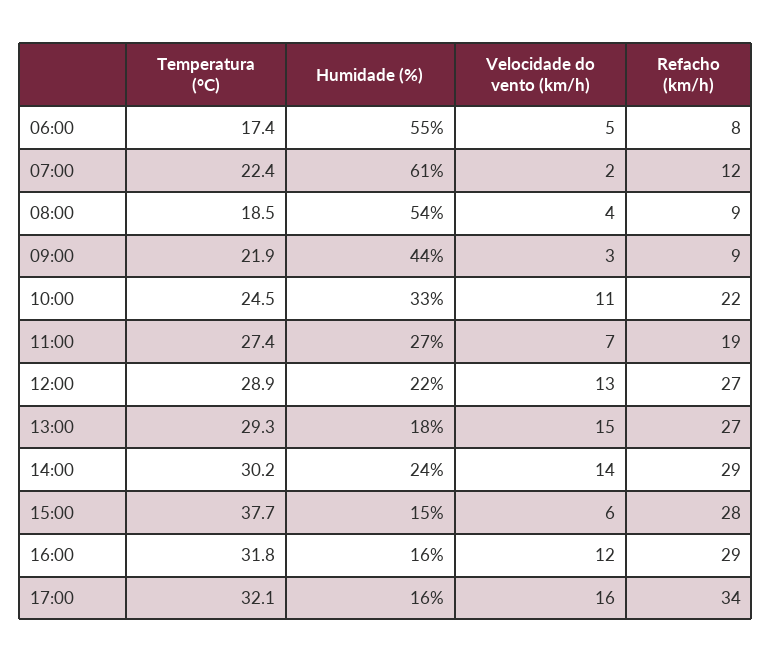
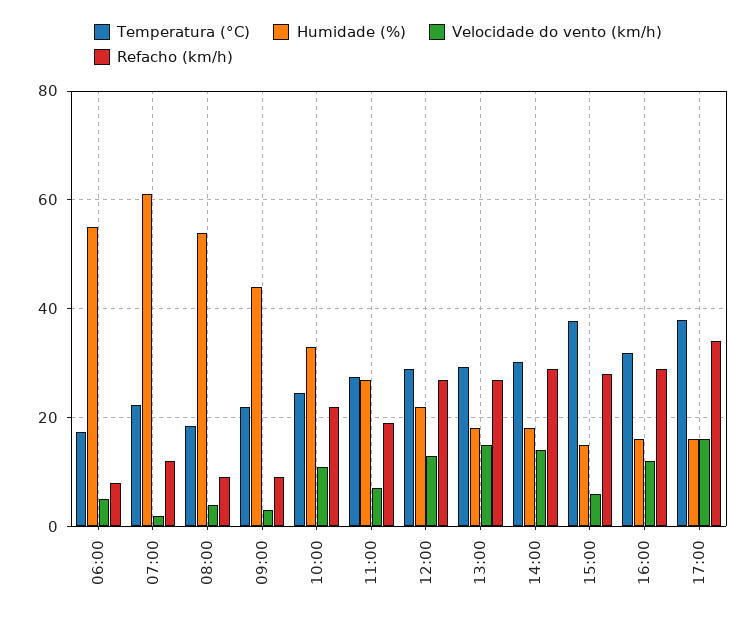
Humidade (%), 14:00: 24 -> 18
Temperatura (°C), 17:00: 32.1 -> 38

